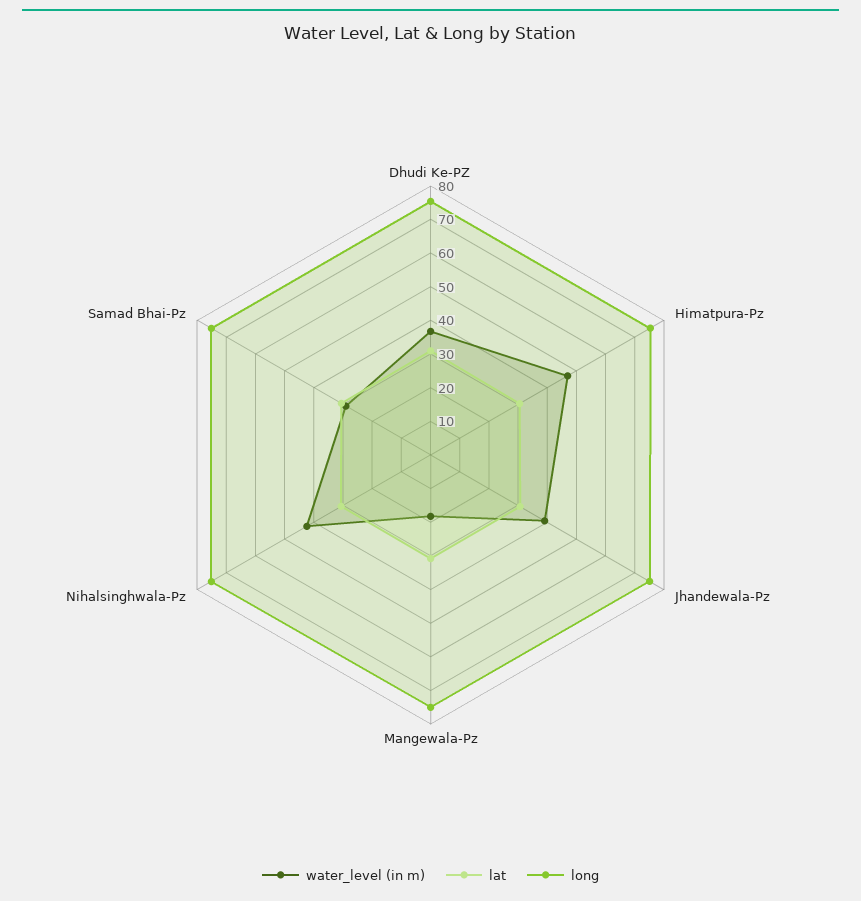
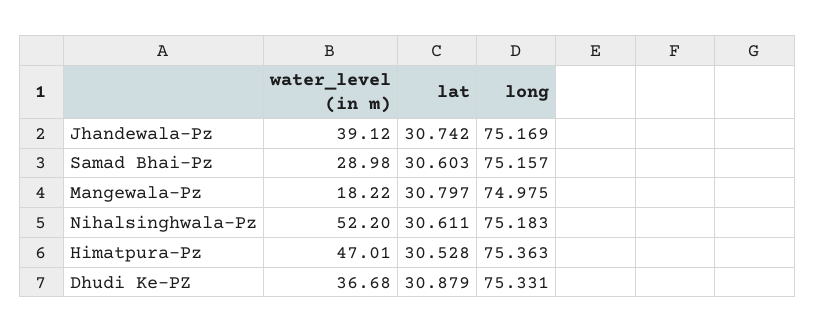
water_level (in m), Nihalsinghwala-Pz: 42.5 -> 52.2

